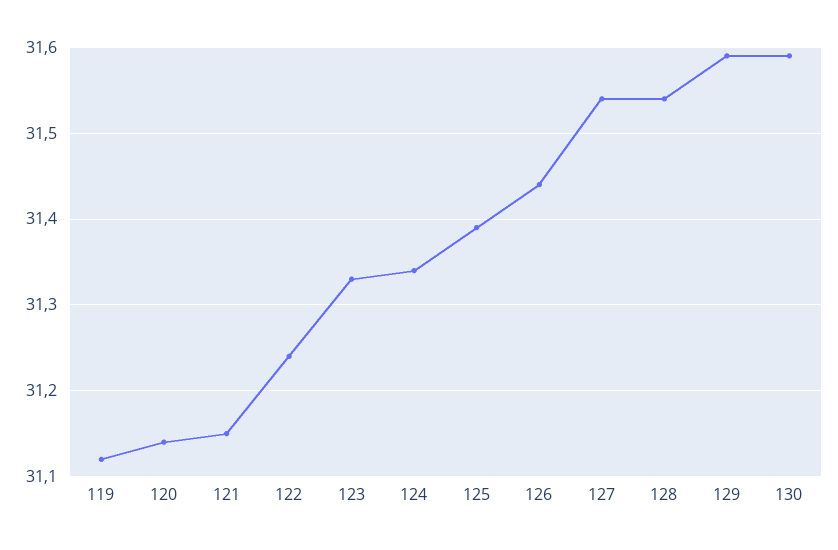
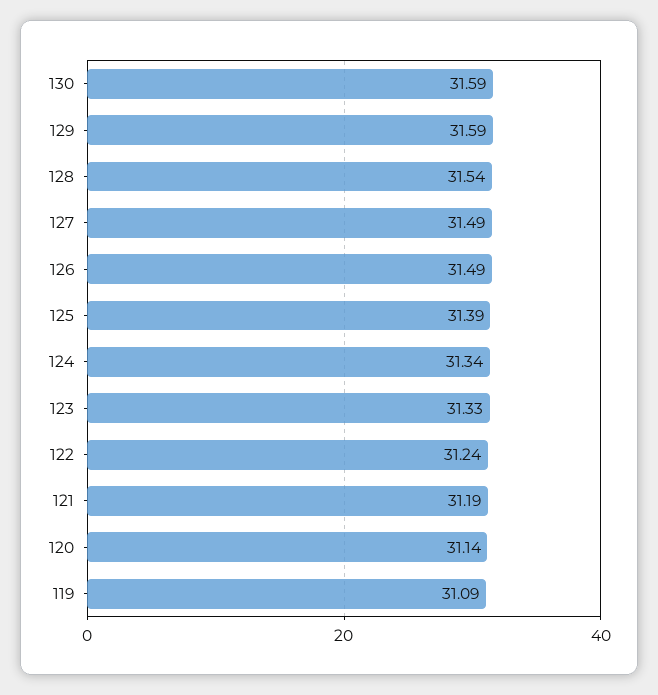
119: 31.12 -> 31.09
121: 31.15 -> 31.19
126: 31.44 -> 31.49
127: 31.54 -> 31.49

